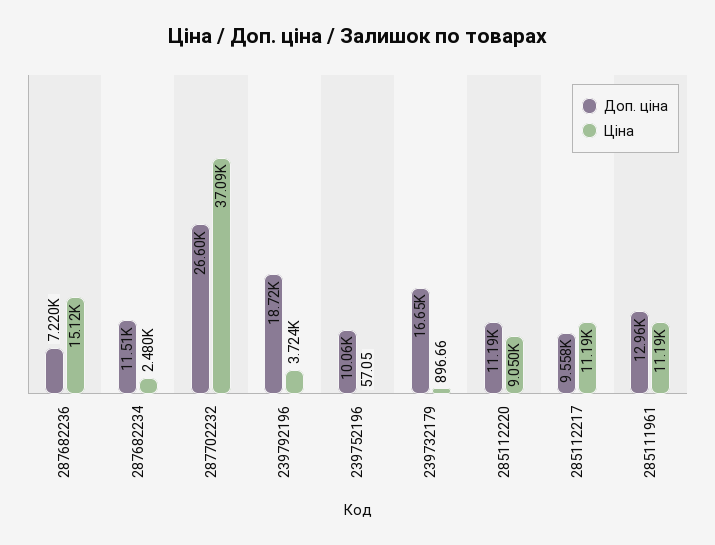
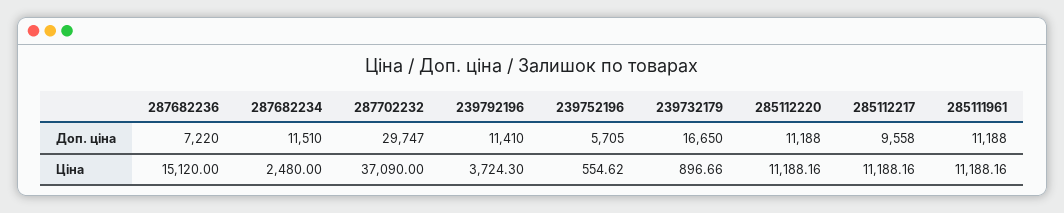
Доп. ціна, 287702232: 26600 -> 29747
Доп. ціна, 239792196: 18720 -> 11410
Доп. ціна, 239752196: 10060 -> 5705
Ціна, 239752196: 57.05 -> 554.62
Ціна, 285112220: 9050 -> 11188.16
Доп. ціна, 285111961: 12960 -> 11188

